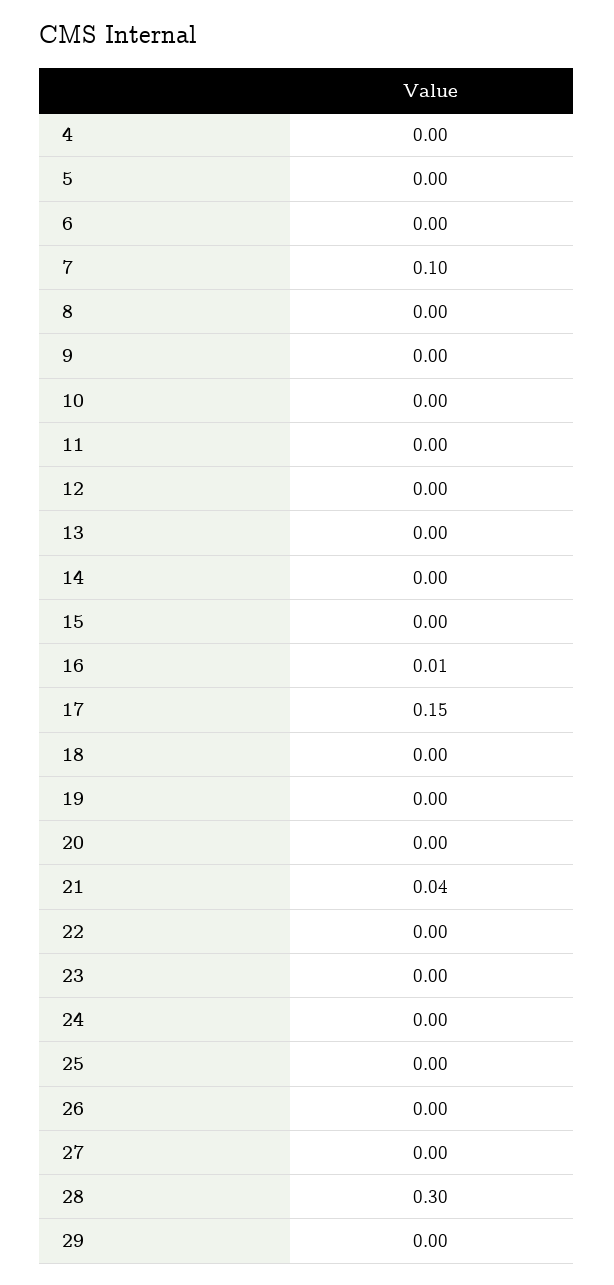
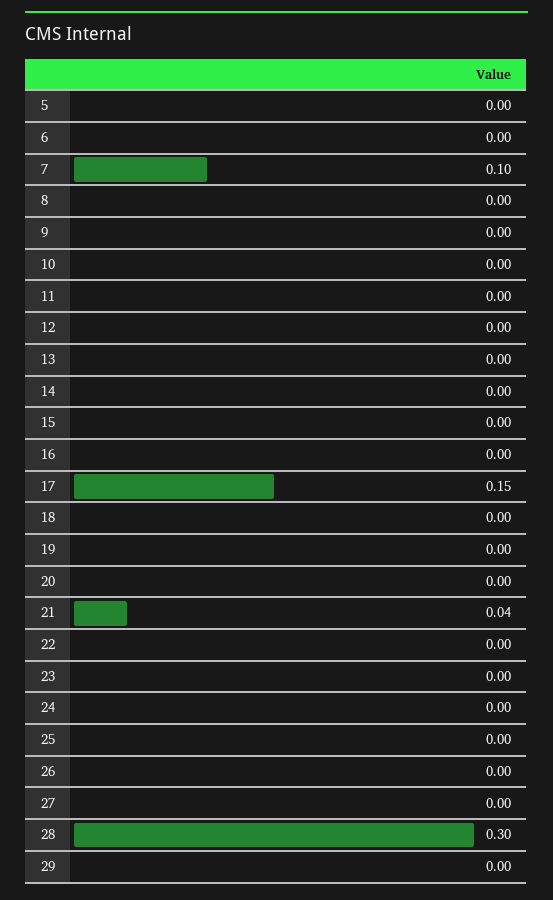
4: 0 -> none
16: 0.01 -> 0

